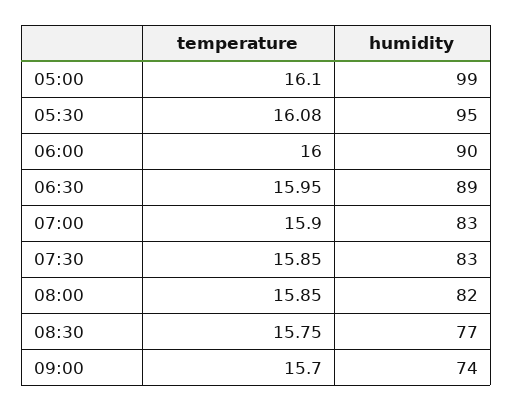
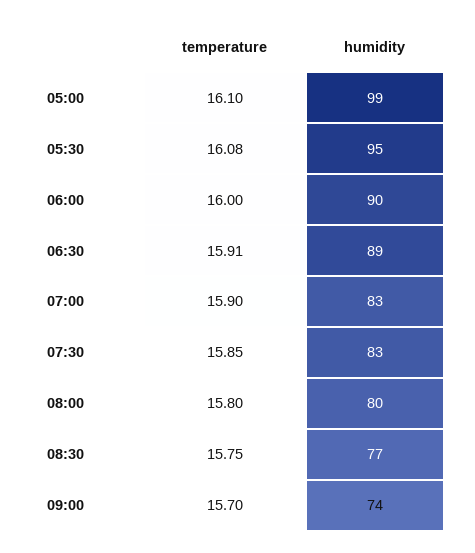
temperature, 06:30: 15.95 -> 15.91
temperature, 08:00: 15.85 -> 15.8
humidity, 08:00: 82 -> 80

